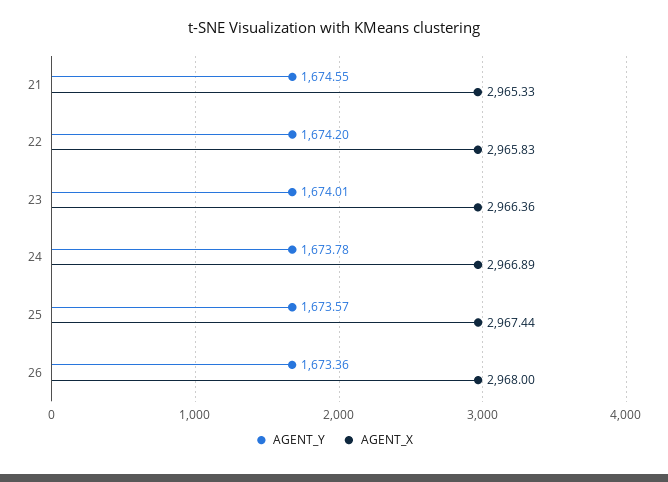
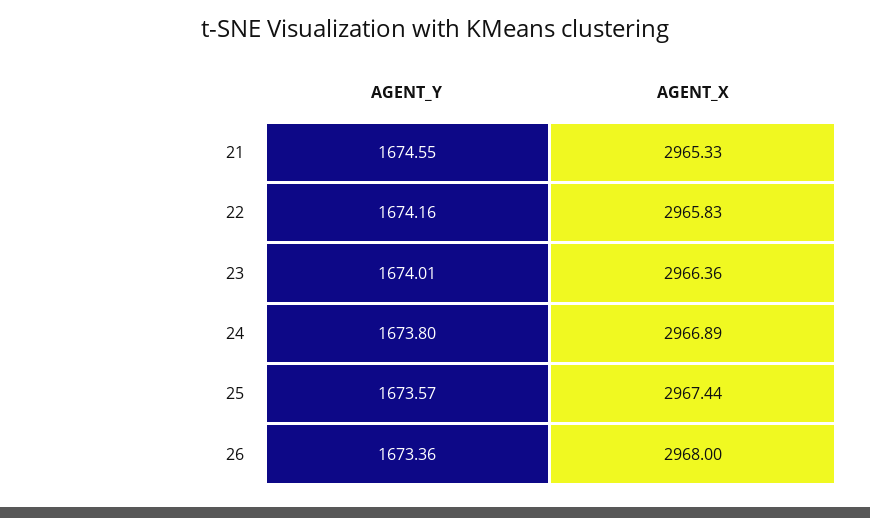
AGENT_Y, 22: 1674.2 -> 1674.16
AGENT_Y, 24: 1673.78 -> 1673.8

